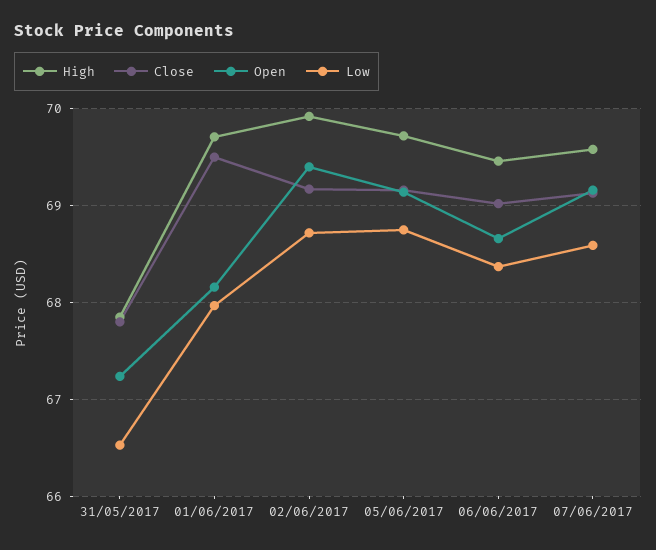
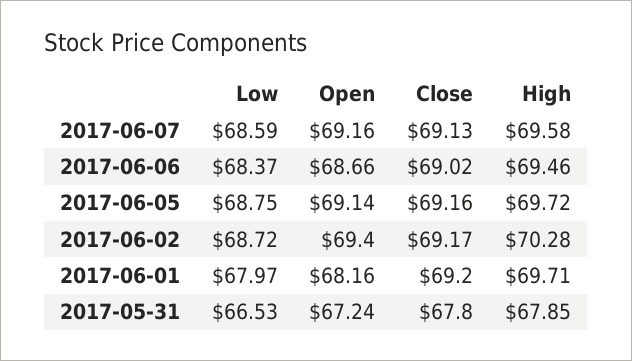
Close, 01/06/2017: 69.5 -> 69.2
High, 02/06/2017: 69.9 -> 70.28

